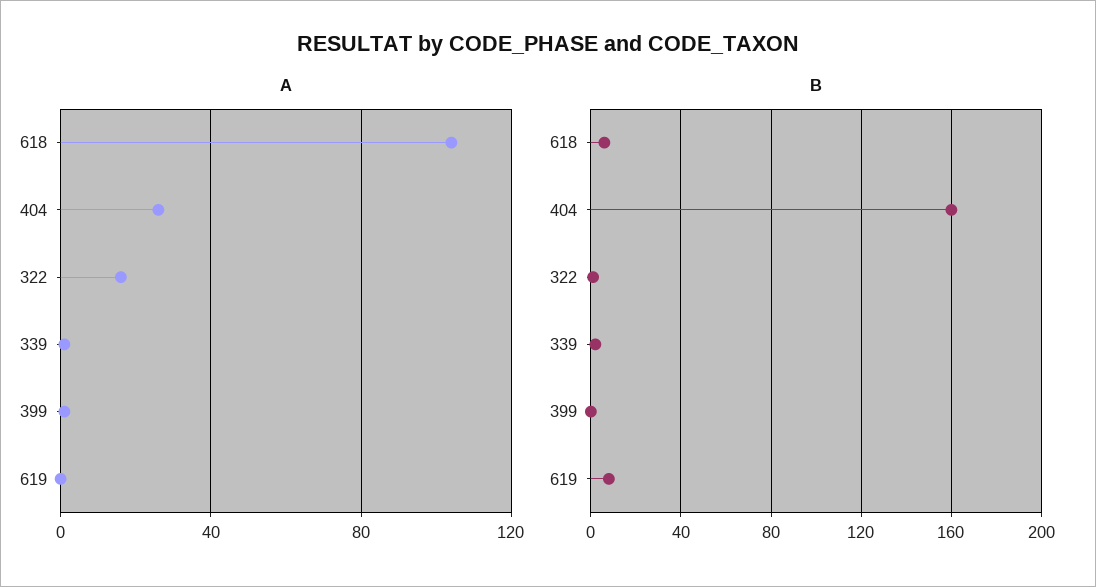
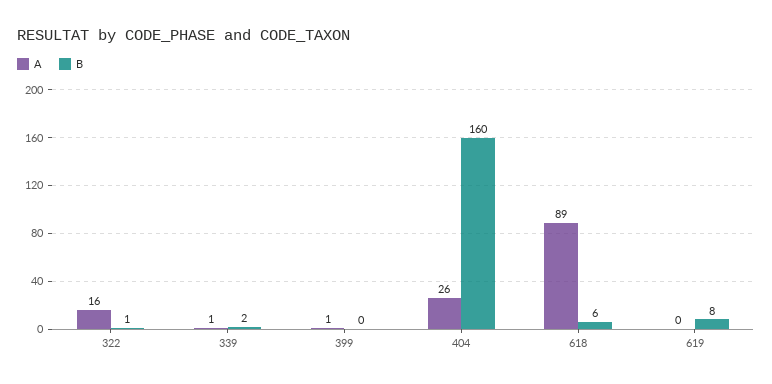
A, 618: 105 -> 89

